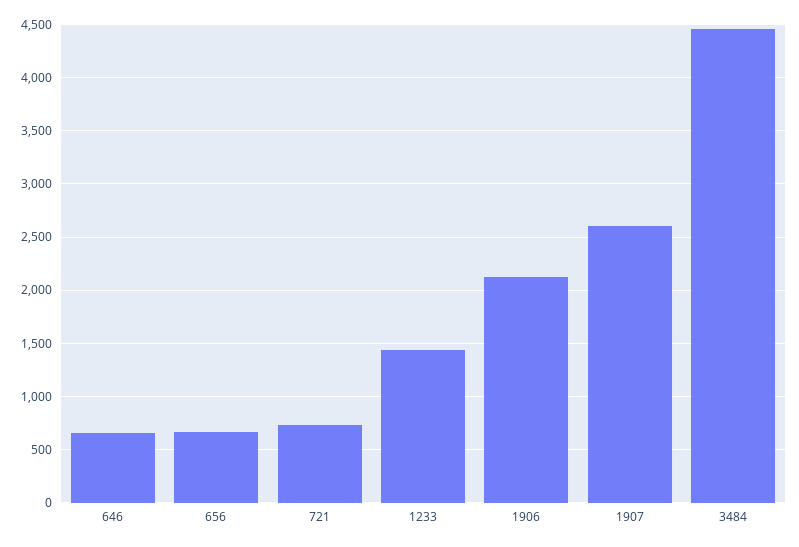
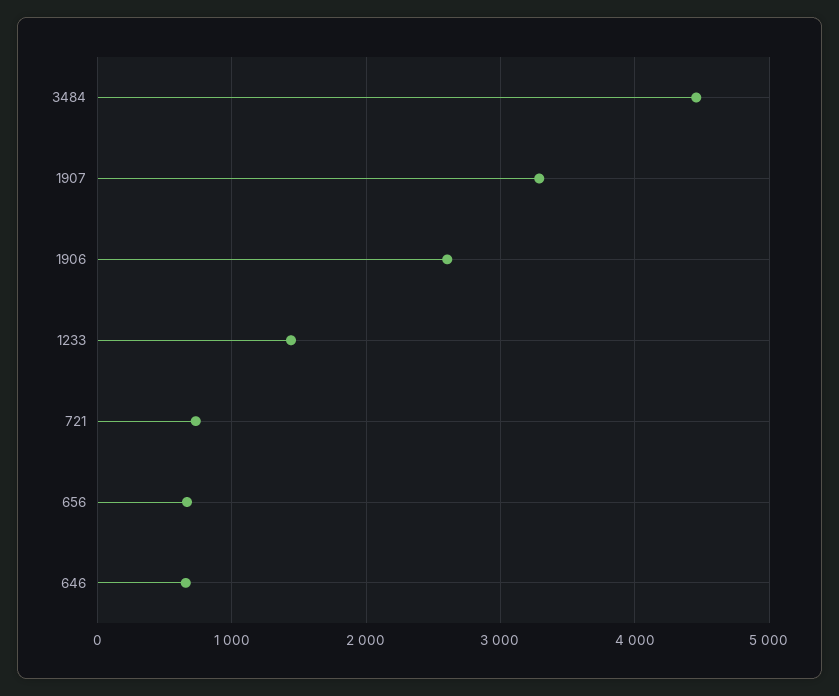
1906: 2100 -> 2600
1907: 2600 -> 3300

